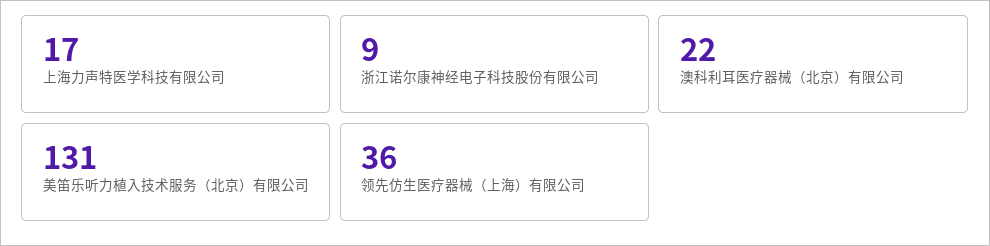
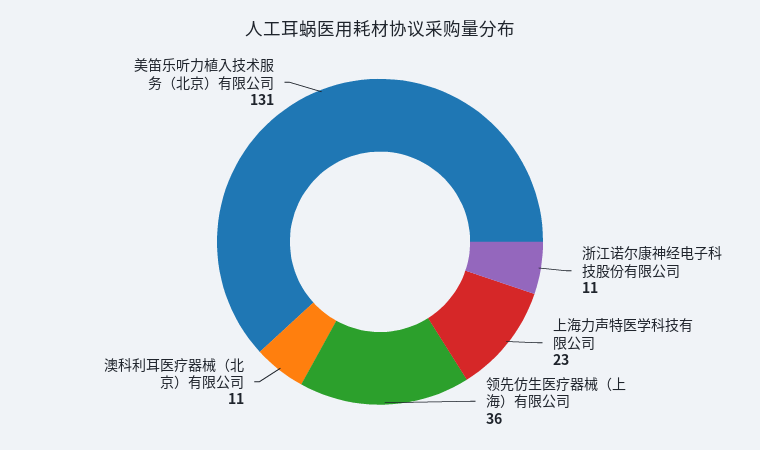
上海力声特医学科技有限公司: 17 -> 23
浙江诺尔康神经电子科技股份有限公司: 9 -> 11
澳科利耳医疗器械（北京）有限公司: 22 -> 11

